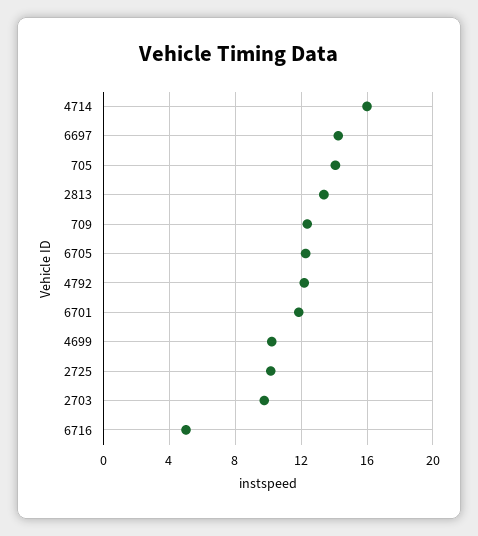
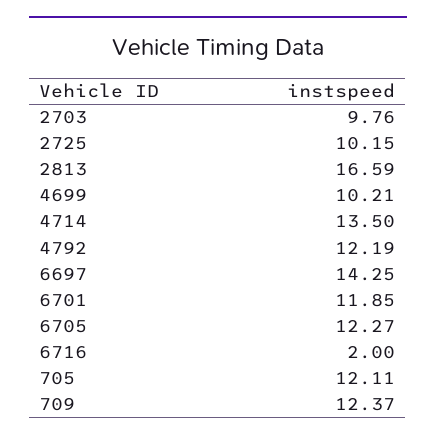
4714: 16 -> 13.5
705: 14 -> 12.11
2813: 13.5 -> 16.59
6716: 5 -> 2

